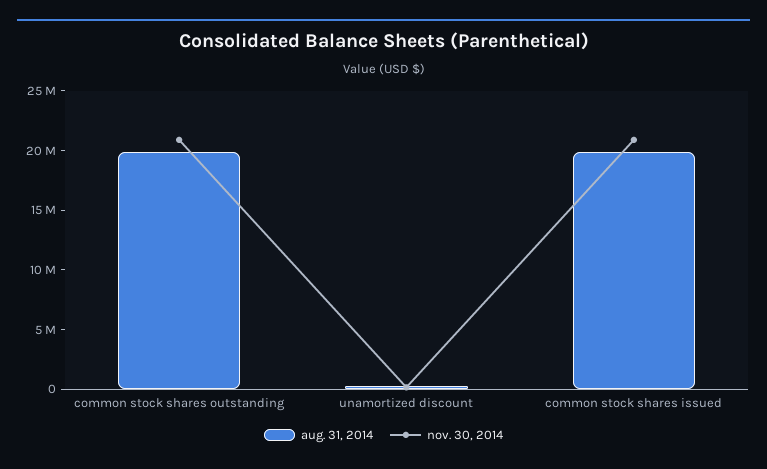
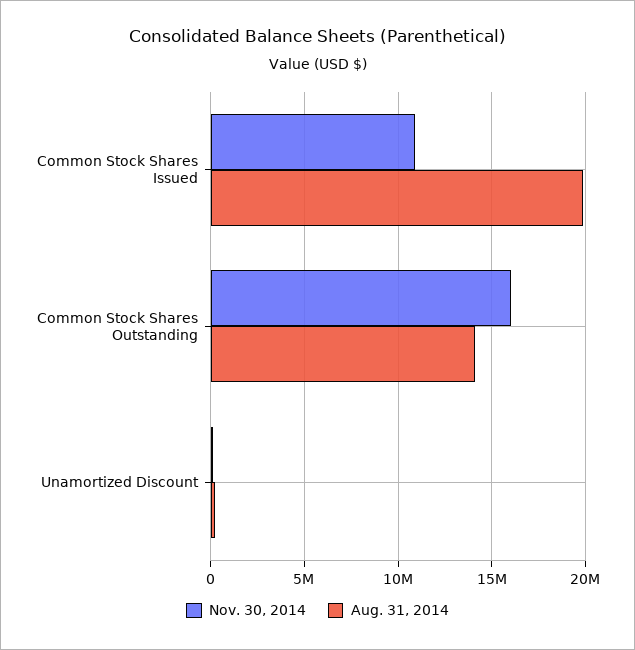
aug. 31, 2014, common stock shares outstanding: 20000000 -> 14000000
nov. 30, 2014, common stock shares outstanding: 21000000 -> 16000000
nov. 30, 2014, common stock shares issued: 21000000 -> 11000000

